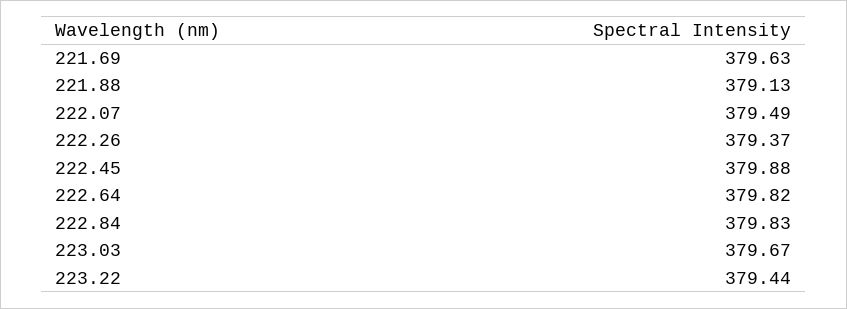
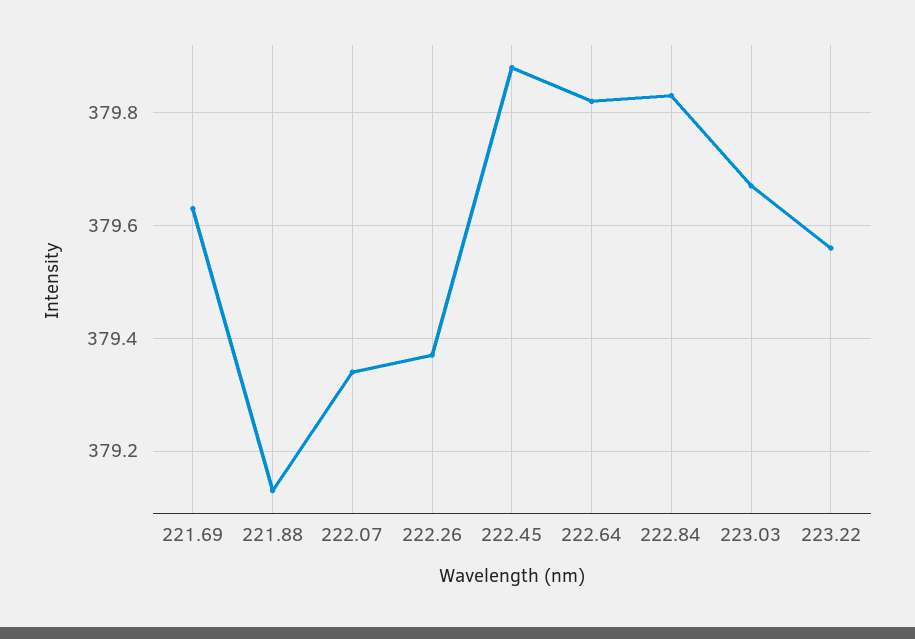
222.07: 379.49 -> 379.35
223.22: 379.44 -> 379.55

